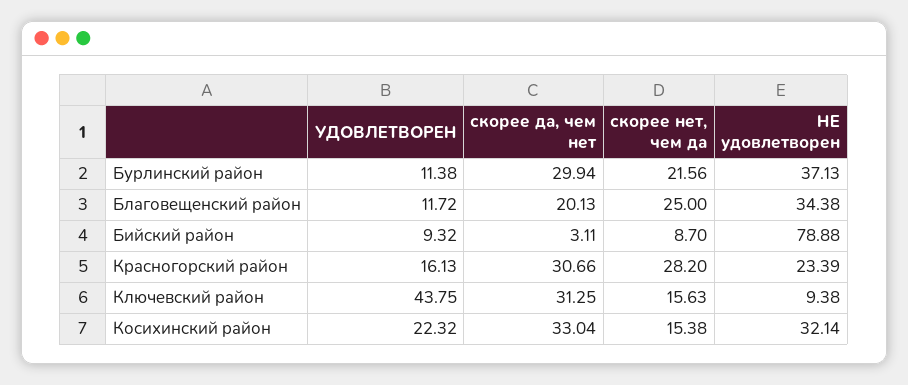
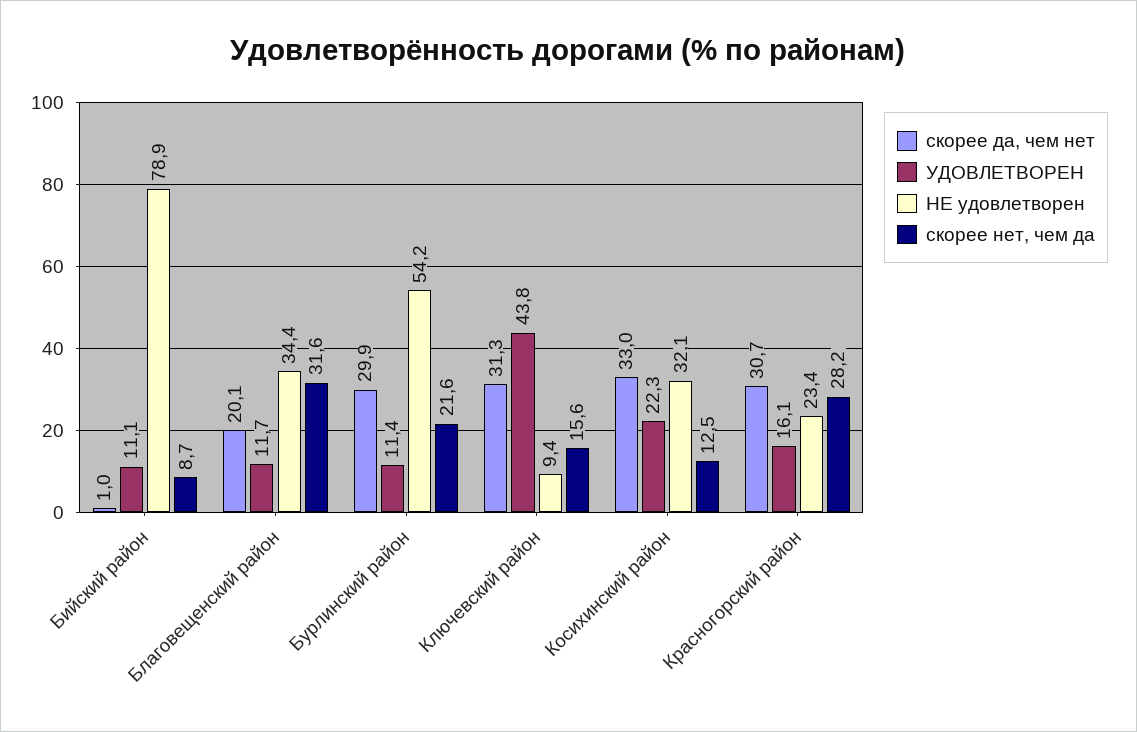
НЕ удовлетворен, Бурлинский район: 37.13 -> 54.2
скорее нет, чем да, Благовещенский район: 25 -> 31.6
УДОВЛЕТВОРЕН, Бийский район: 9.32 -> 11.1
скорее да, чем нет, Бийский район: 3.11 -> 1
скорее нет, чем да, Косихинский район: 15.38 -> 12.5

